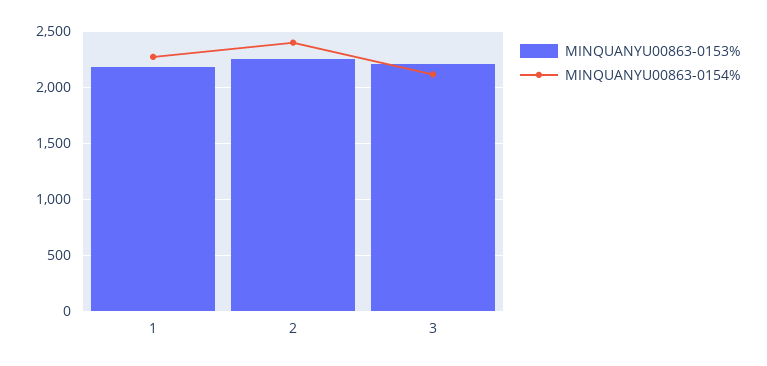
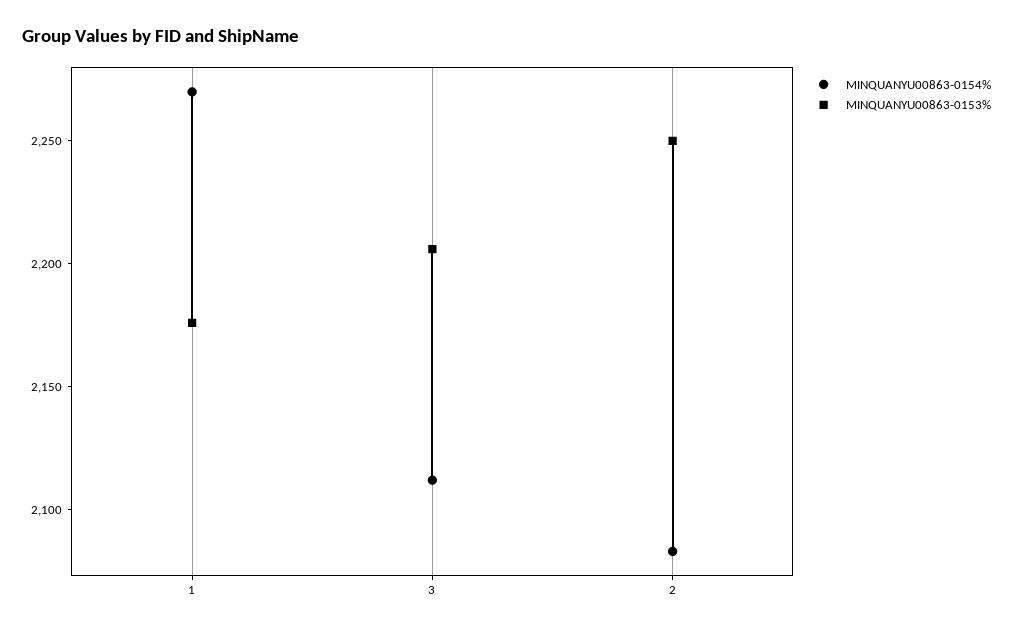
MINQUANYU00863-0154%, 2: 2400 -> 2080

